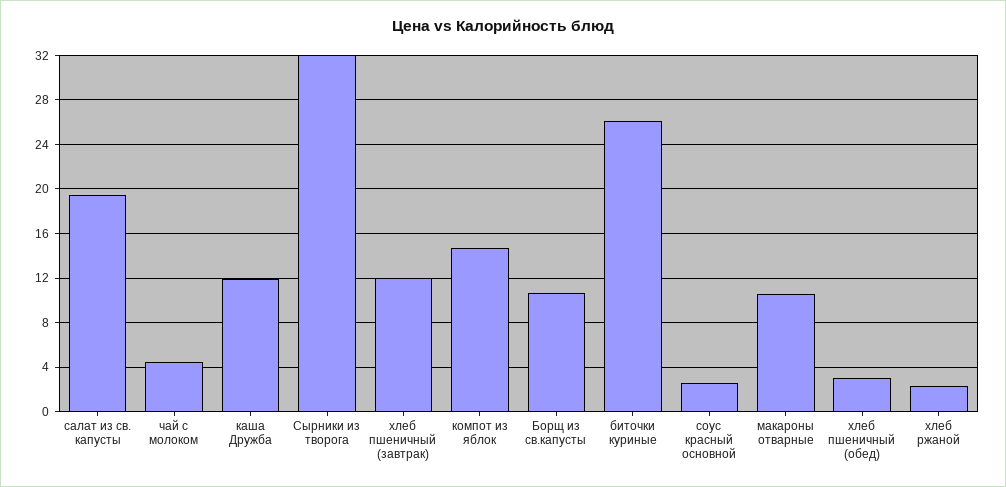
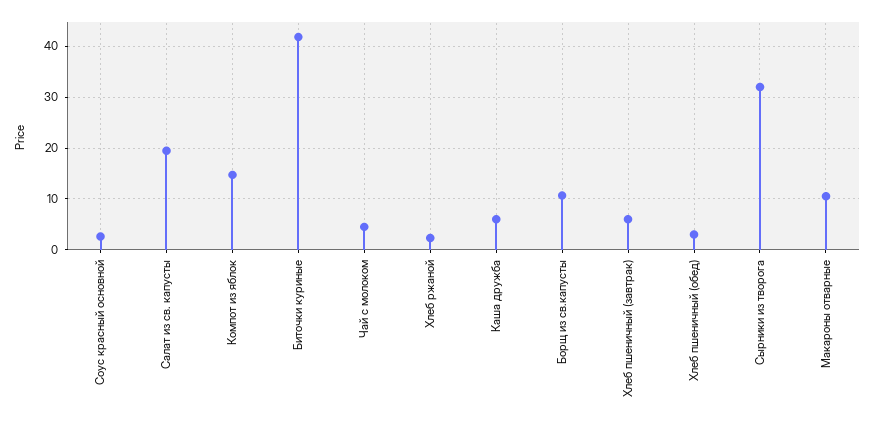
каша Дружба: 12 -> 6
хлеб пшеничный (завтрак): 12 -> 6
биточки куриные: 26 -> 42

